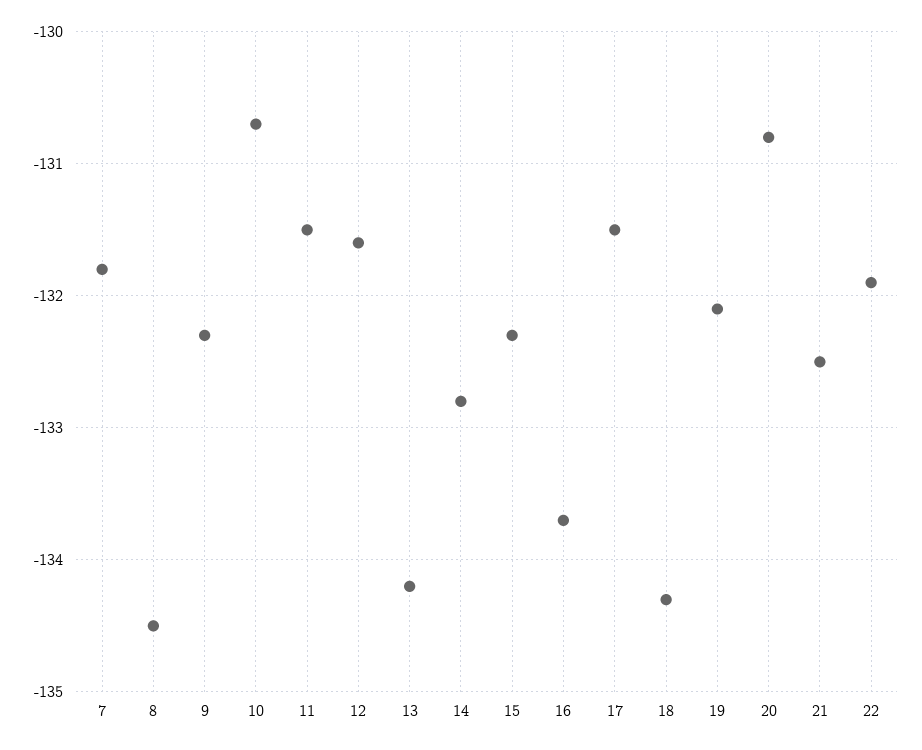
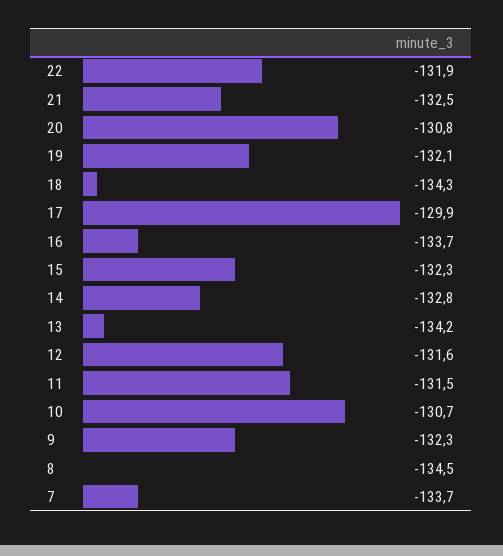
7: -131.8 -> -133.7
17: -131.5 -> -129.9

